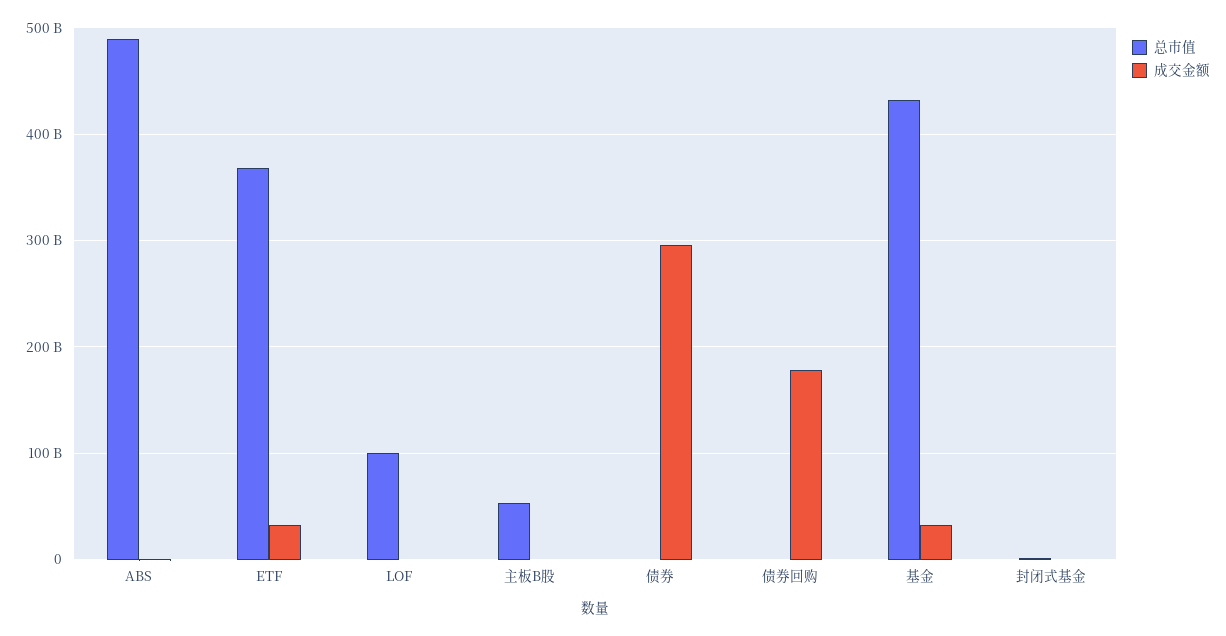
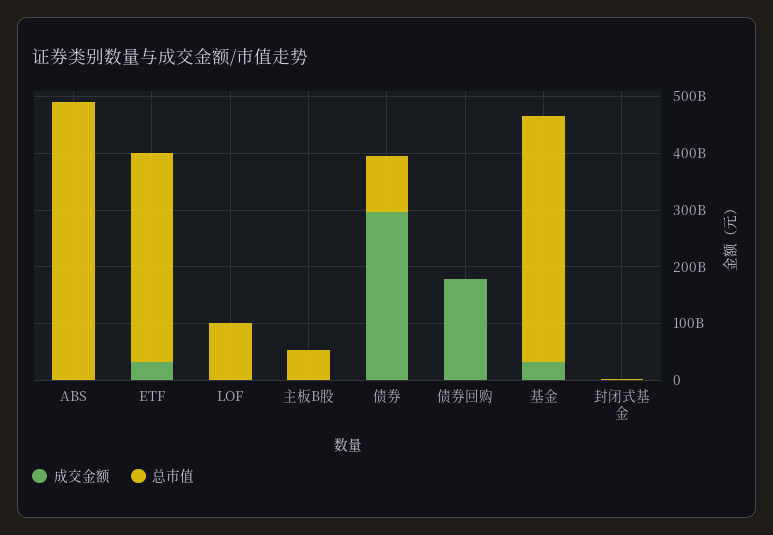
总市值, 债券: 0 -> 100000000000

